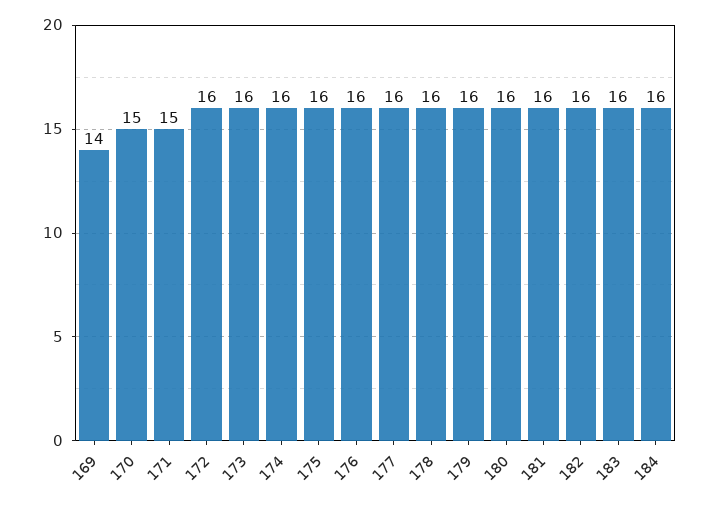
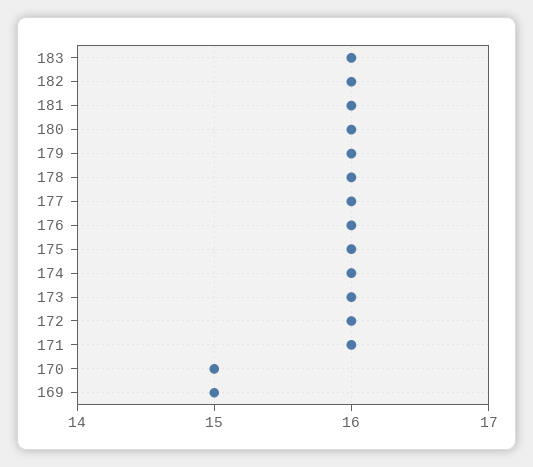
169: 14 -> 15
171: 15 -> 16
184: 16 -> none

